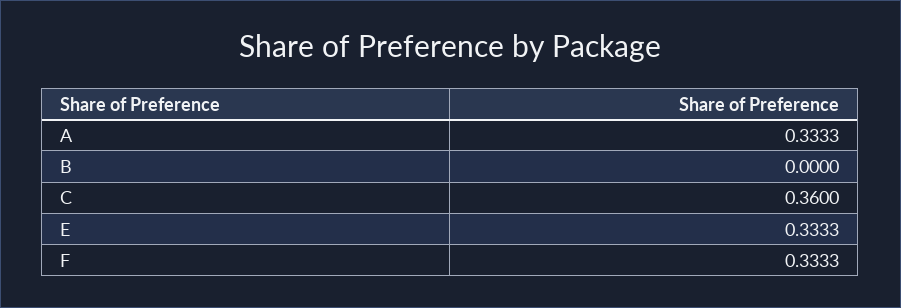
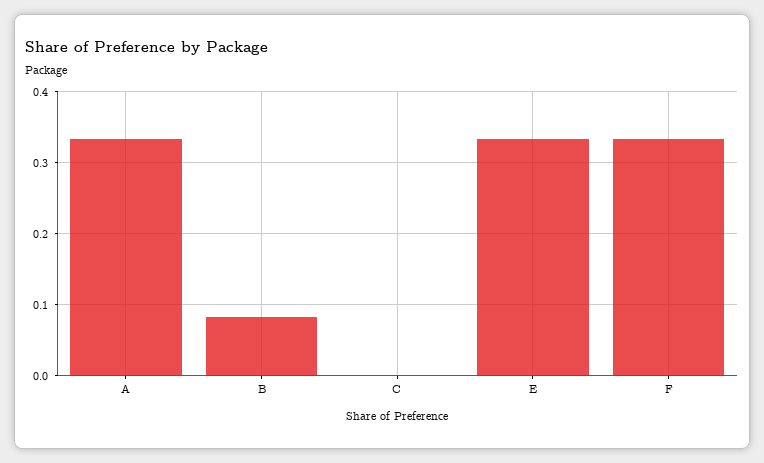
B: 0 -> 0.08
C: 0.36 -> 0

